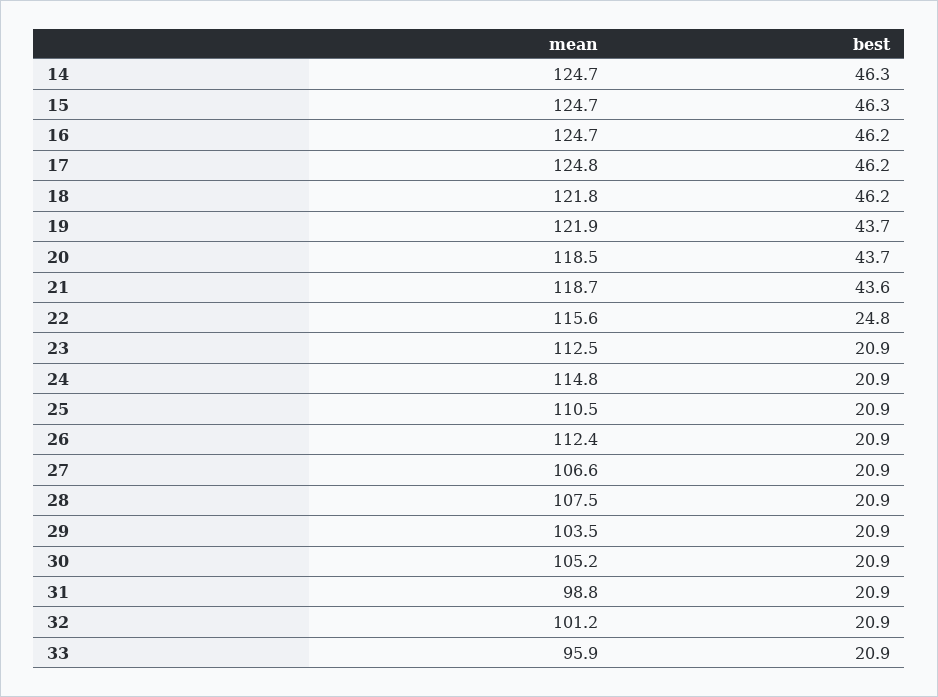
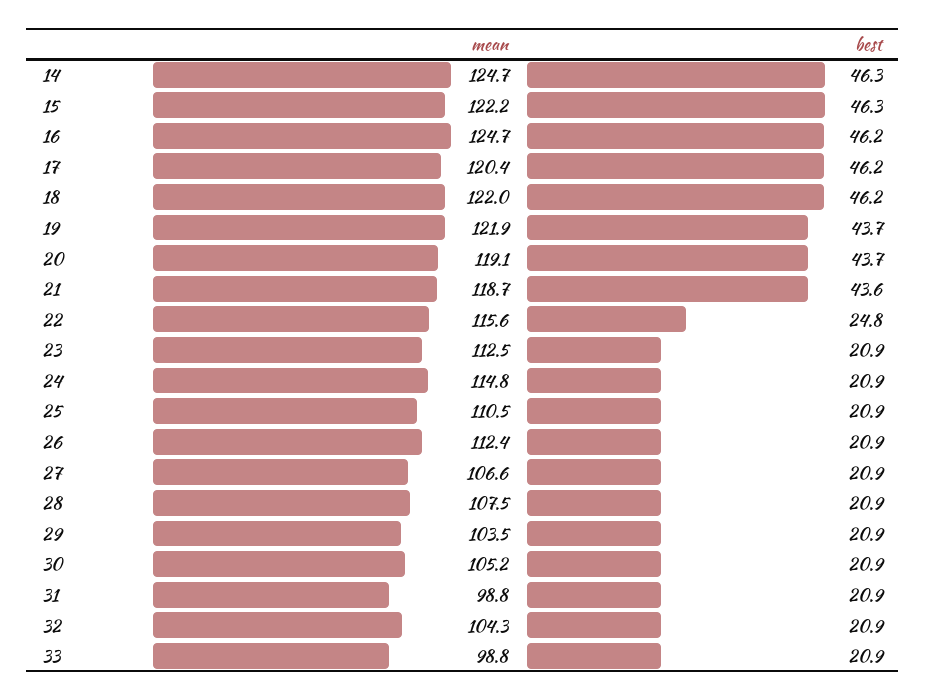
mean, 15: 124.7 -> 122.2
mean, 17: 124.8 -> 120.4
mean, 18: 121.8 -> 122
mean, 20: 118.5 -> 119.1
mean, 32: 101.2 -> 104.3
mean, 33: 95.9 -> 98.8

